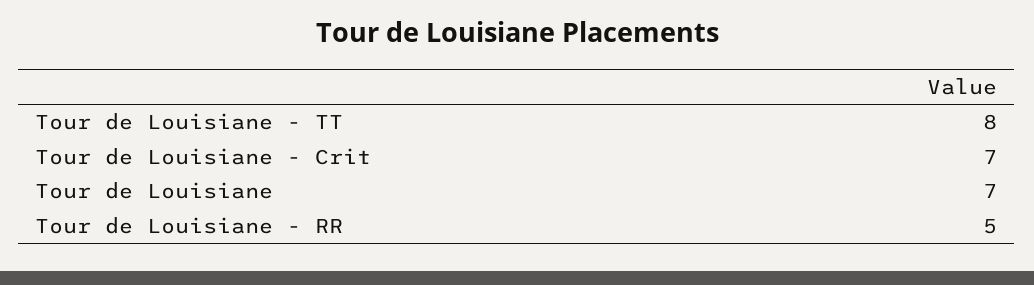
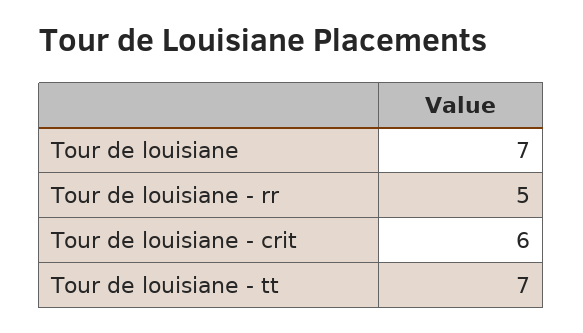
Tour de Louisiane - TT: 8 -> 7
Tour de Louisiane - Crit: 7 -> 6

